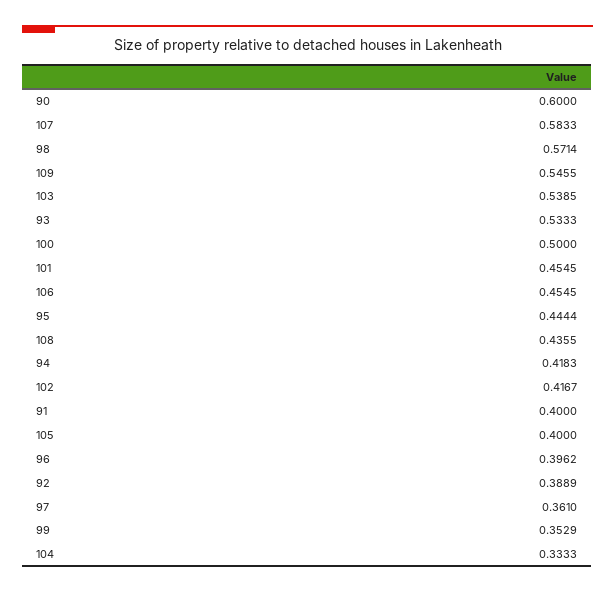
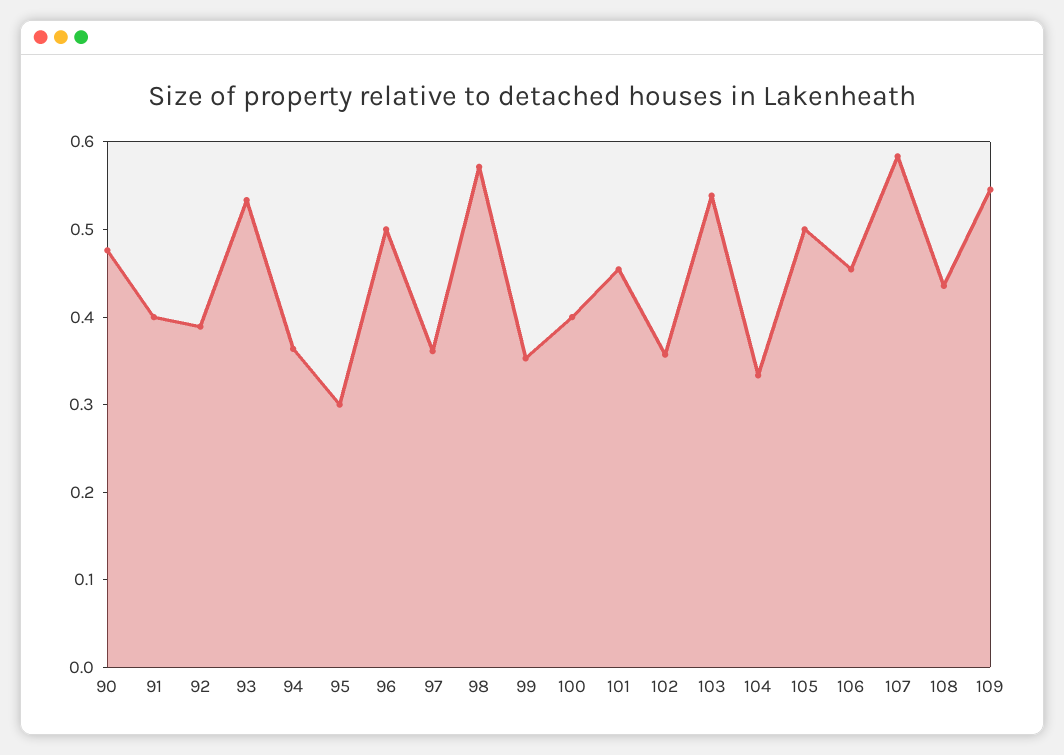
90: 0.6 -> 0.48
100: 0.5 -> 0.4
95: 0.4444 -> 0.3
94: 0.4183 -> 0.36
102: 0.4167 -> 0.36
105: 0.4 -> 0.5
96: 0.3962 -> 0.5

